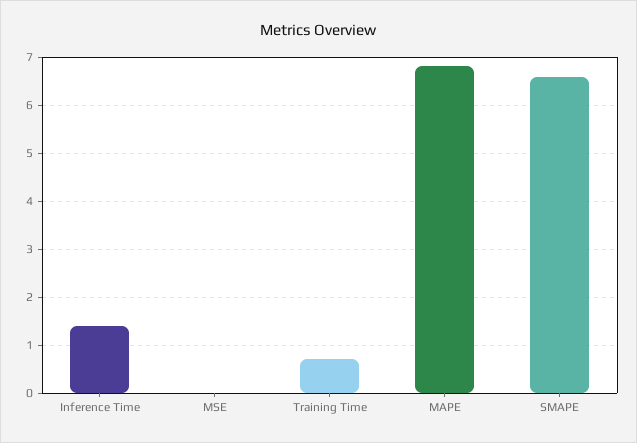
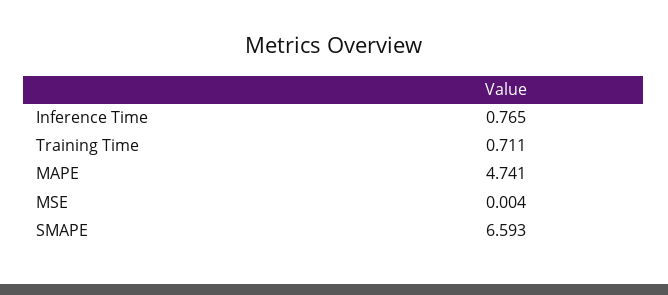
Inference Time: 1.4 -> 0.765
MAPE: 6.8 -> 4.741

